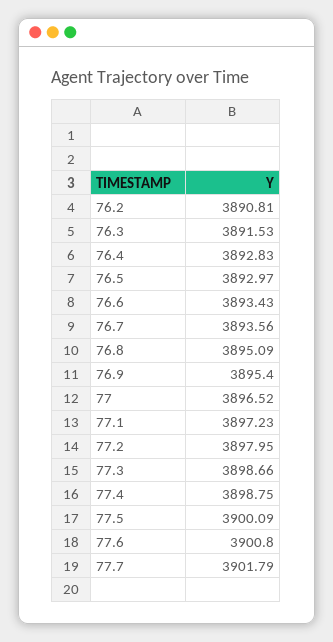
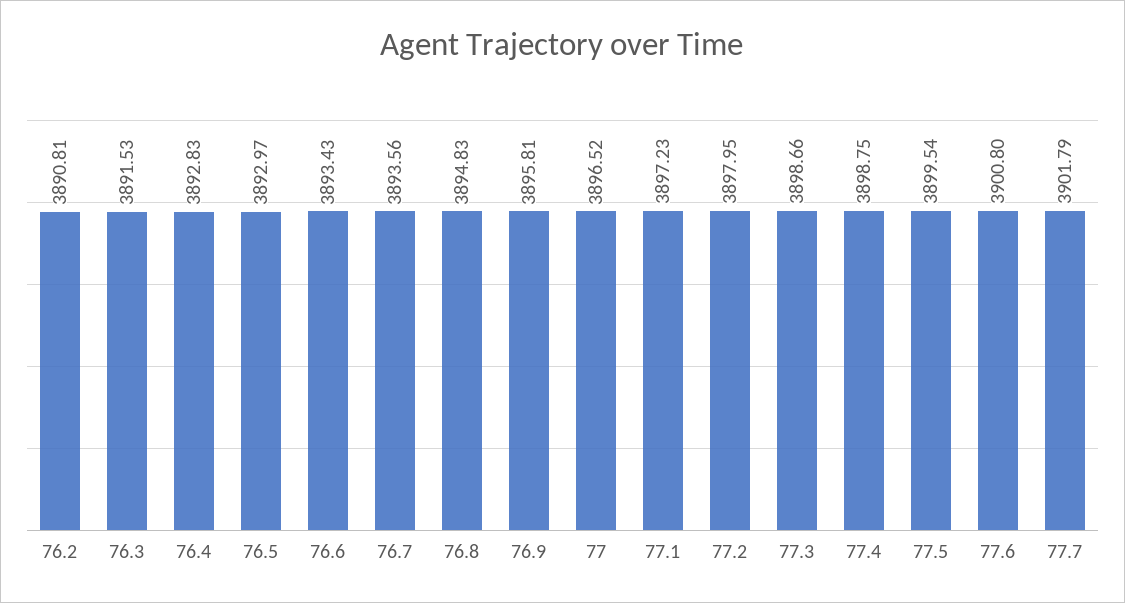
76.8: 3895.09 -> 3894.83
76.9: 3895.4 -> 3895.81
77.5: 3900.09 -> 3899.54

